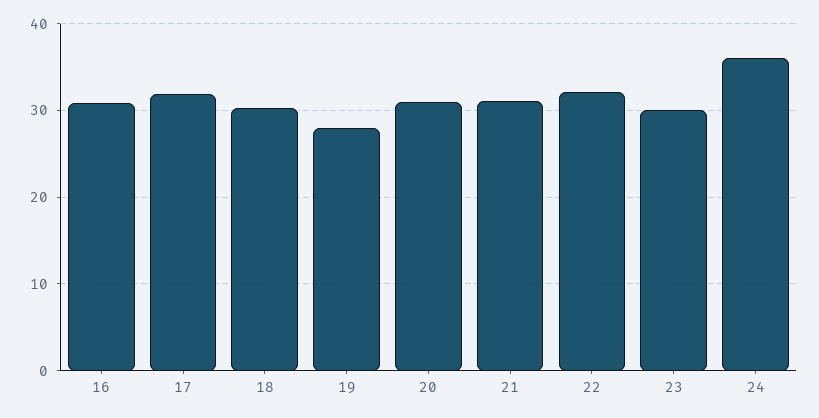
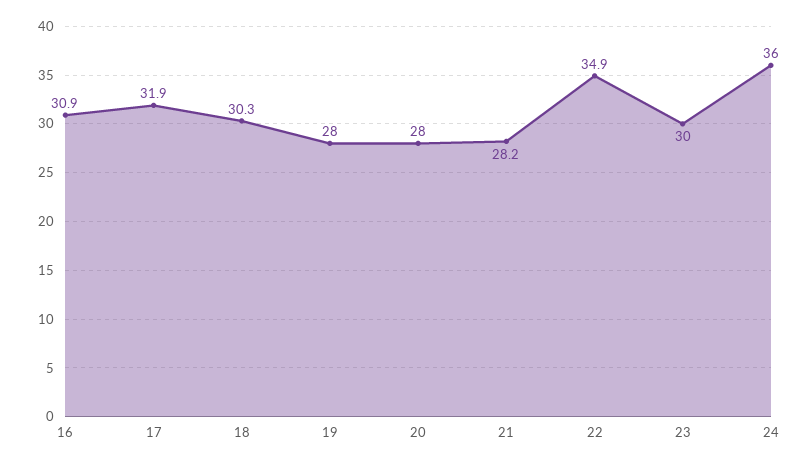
20: 31 -> 28
21: 31 -> 28.2
22: 32 -> 34.9

